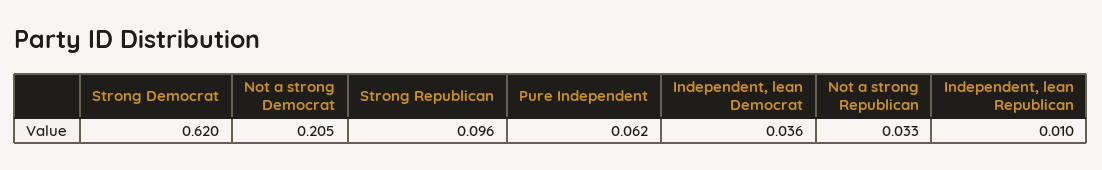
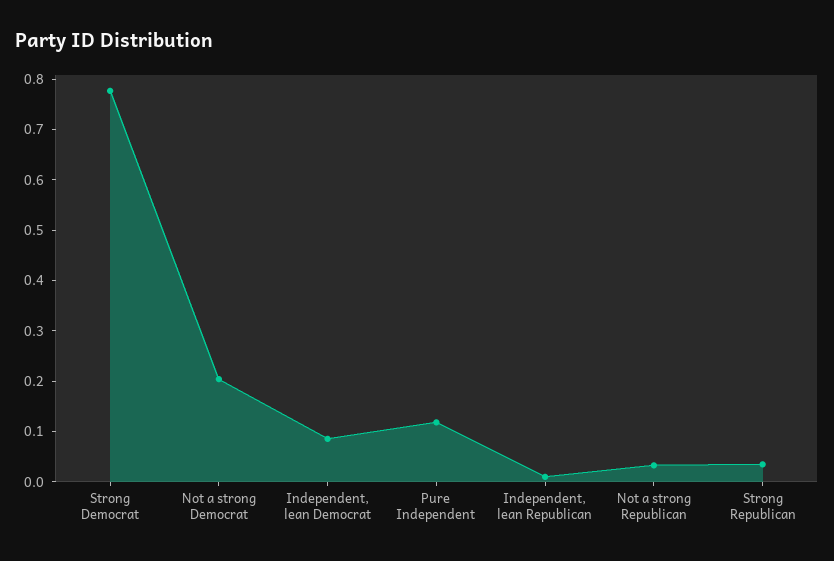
Strong Democrat: 0.62 -> 0.78
Strong Republican: 0.096 -> 0.04
Pure Independent: 0.062 -> 0.12
Independent, lean Democrat: 0.036 -> 0.08

